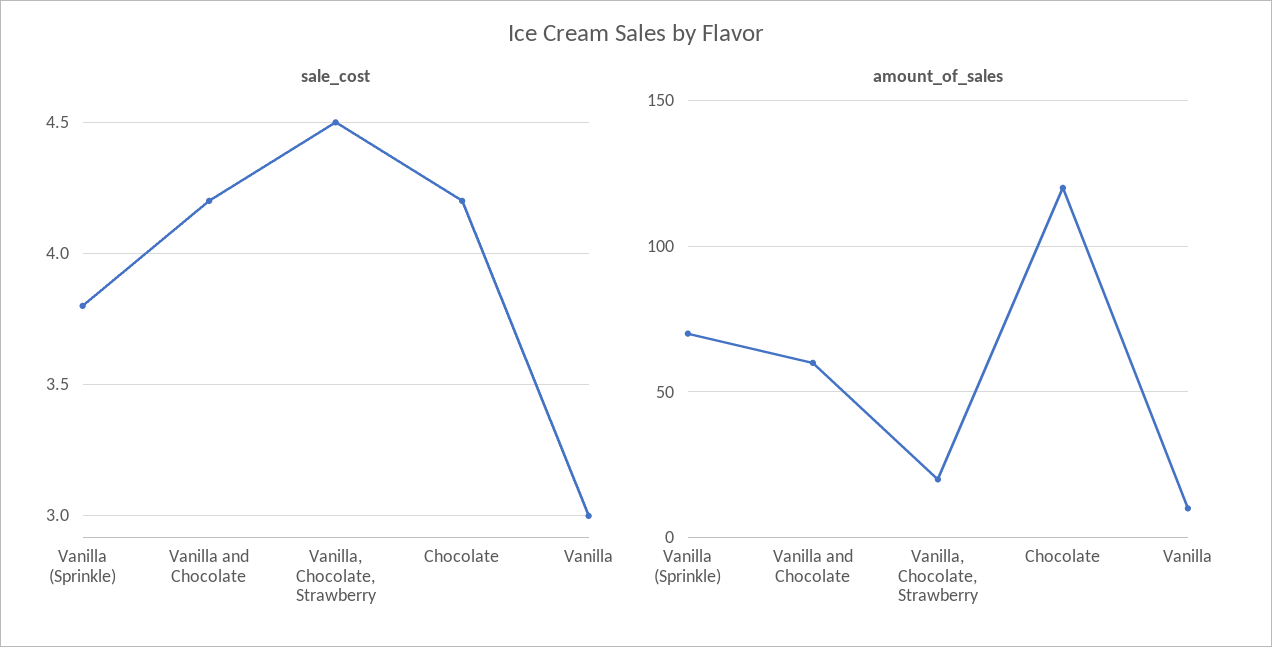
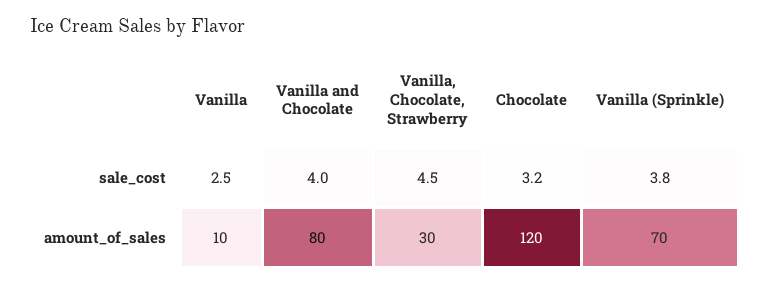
sale_cost, Vanilla and Chocolate: 4.2 -> 4
sale_cost, Chocolate: 4.2 -> 3.2
sale_cost, Vanilla: 3 -> 2.5
amount_of_sales, Vanilla and Chocolate: 60 -> 80
amount_of_sales, Vanilla, Chocolate, Strawberry: 20 -> 30

